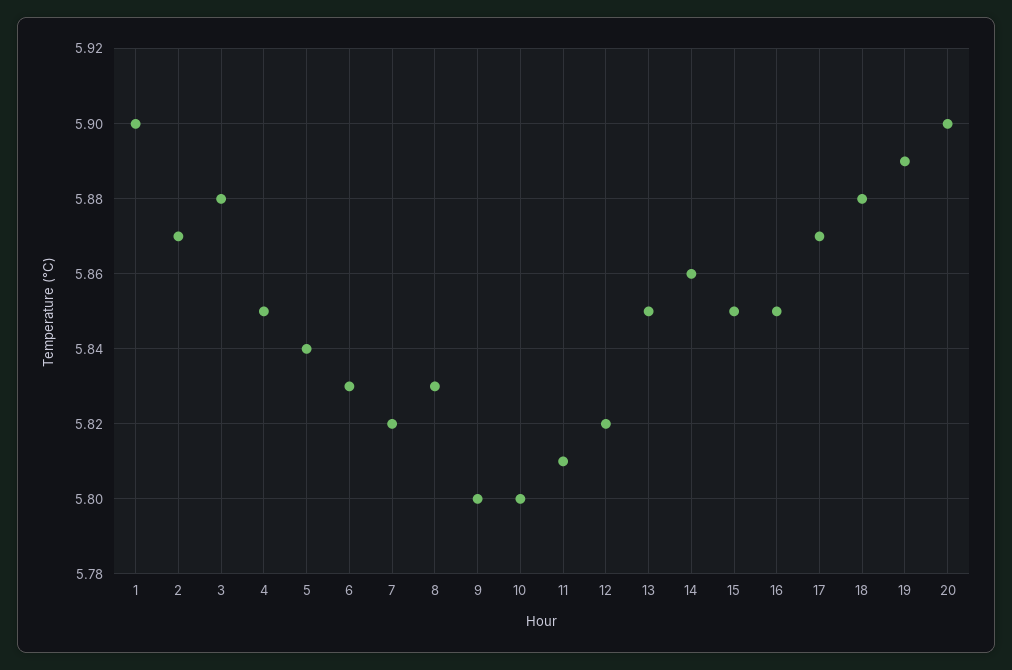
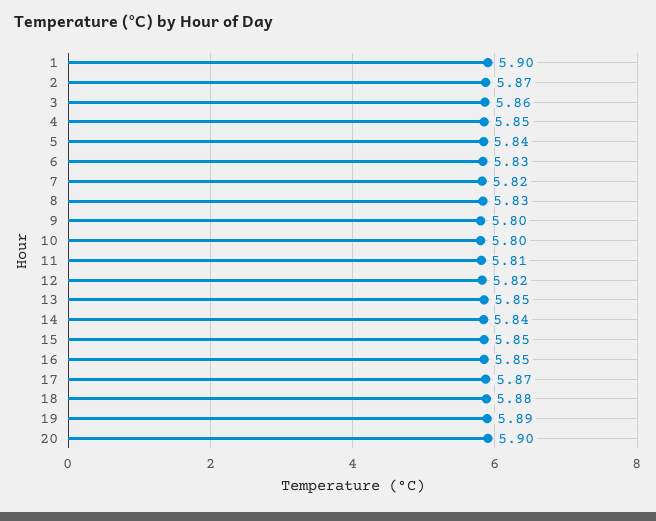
3: 5.88 -> 5.86
14: 5.86 -> 5.84

